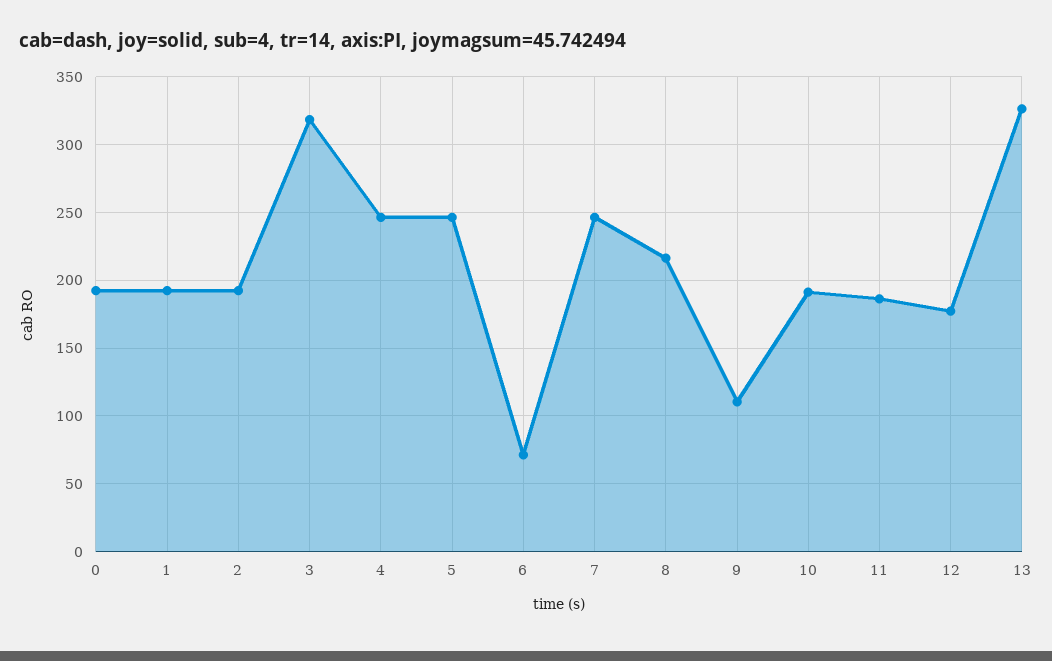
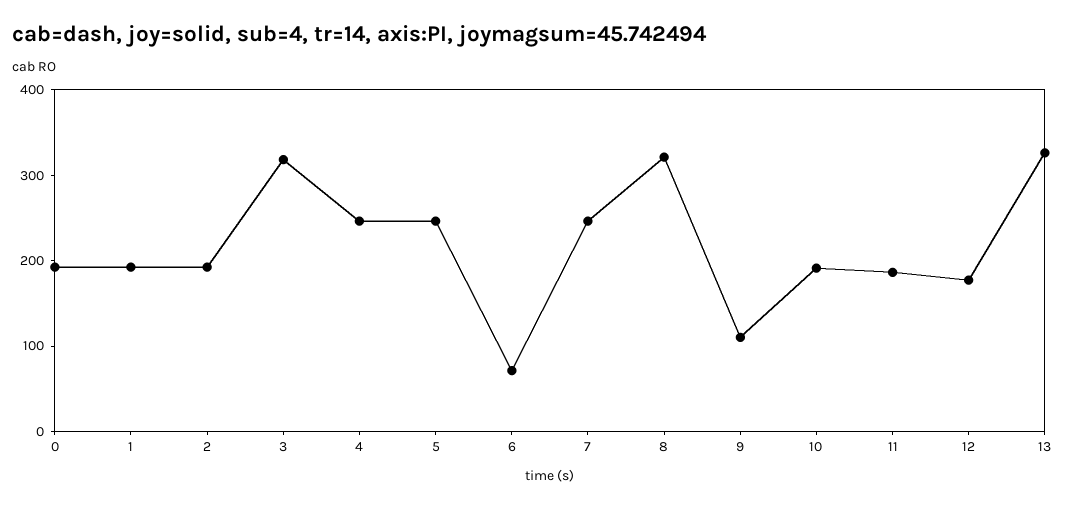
8: 215 -> 320

